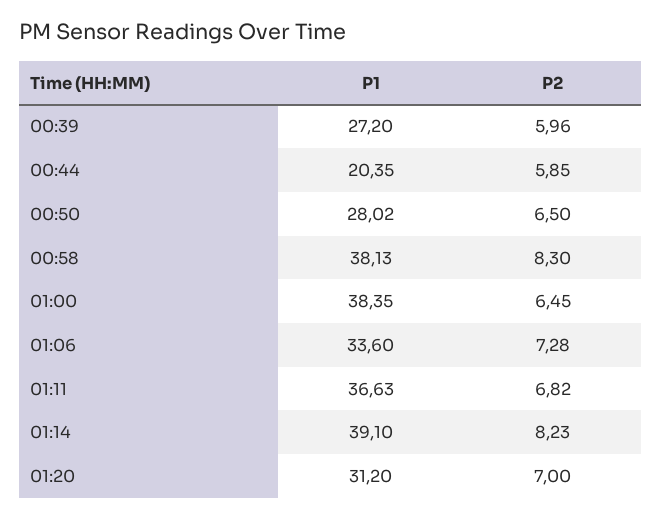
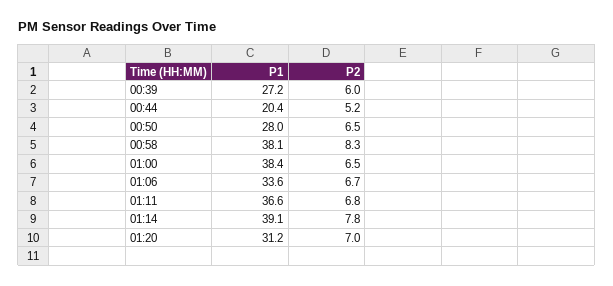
P2, 00:44: 5.85 -> 5.2
P2, 01:06: 7.28 -> 6.7
P2, 01:14: 8.23 -> 7.8

